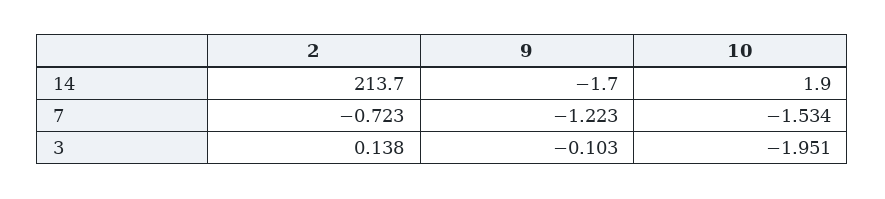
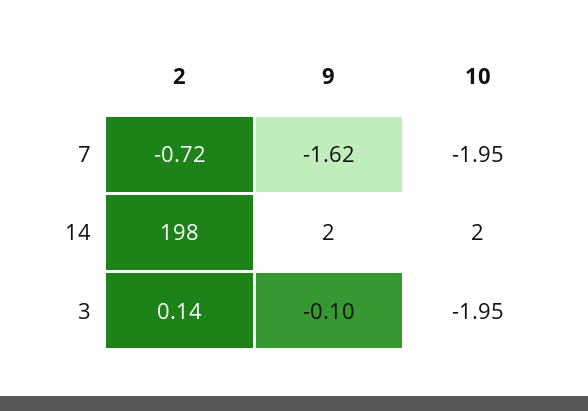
2, 14: 213.7 -> 198
9, 14: -1.7 -> 2
9, 7: -1.223 -> -1.62
10, 7: -1.534 -> -1.95

